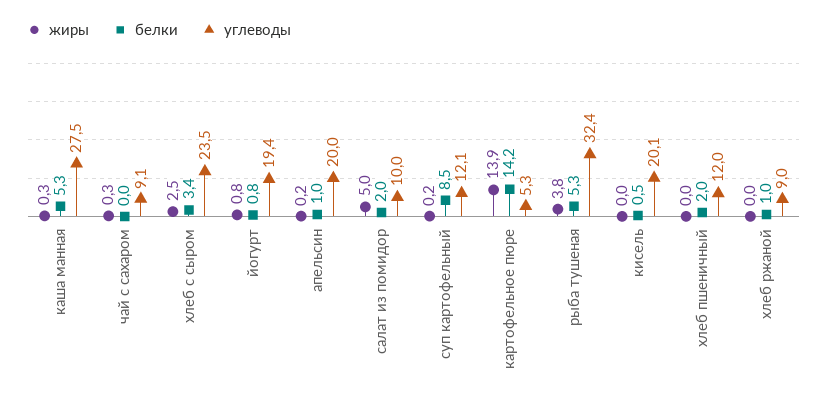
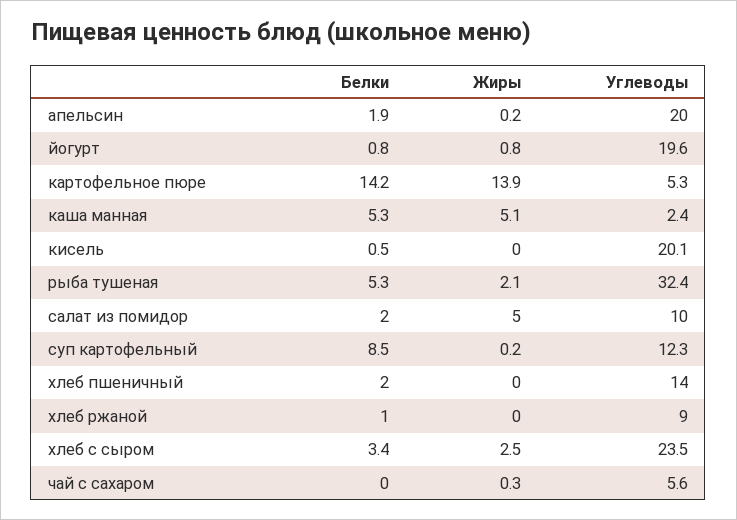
жиры, каша манная: 0.3 -> 5.1
углеводы, каша манная: 27.5 -> 2.4
углеводы, чай с сахаром: 9.1 -> 5.6
углеводы, йогурт: 19.4 -> 19.6
белки, апельсин: 1 -> 1.9
углеводы, суп картофельный: 12.1 -> 12.3
жиры, рыба тушеная: 3.8 -> 2.1
углеводы, хлеб пшеничный: 12 -> 14

